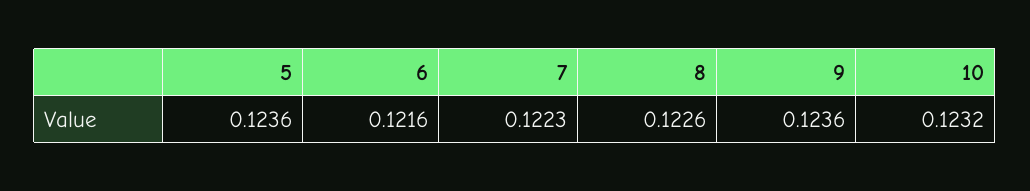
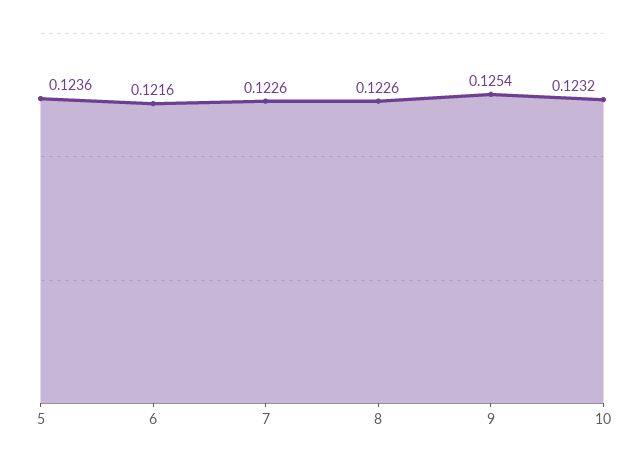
7: 0.1223 -> 0.1226
9: 0.1236 -> 0.1254

